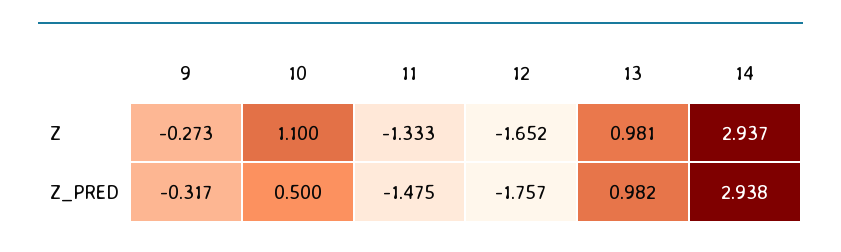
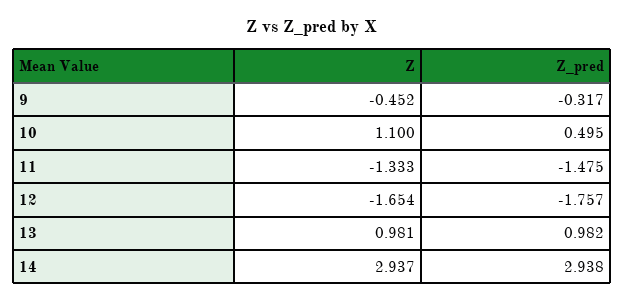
9, Z: -0.273 -> -0.452
12, Z: -1.652 -> -1.654
10, Z_PRED: 0.5 -> 0.495

